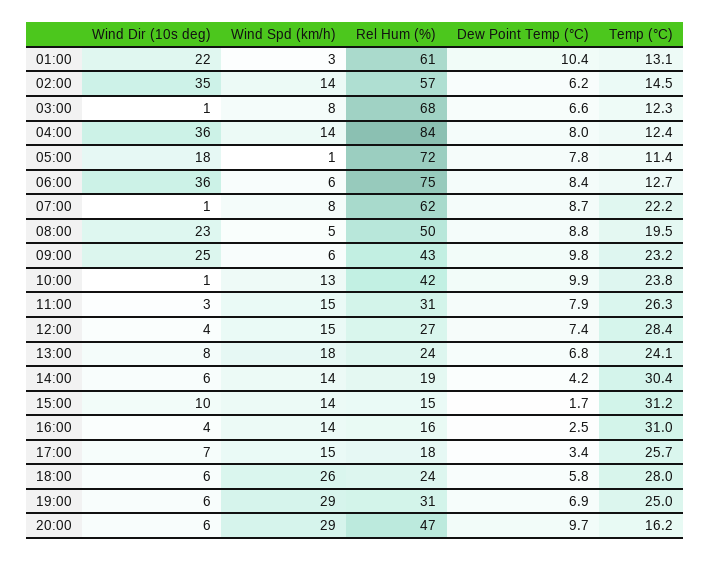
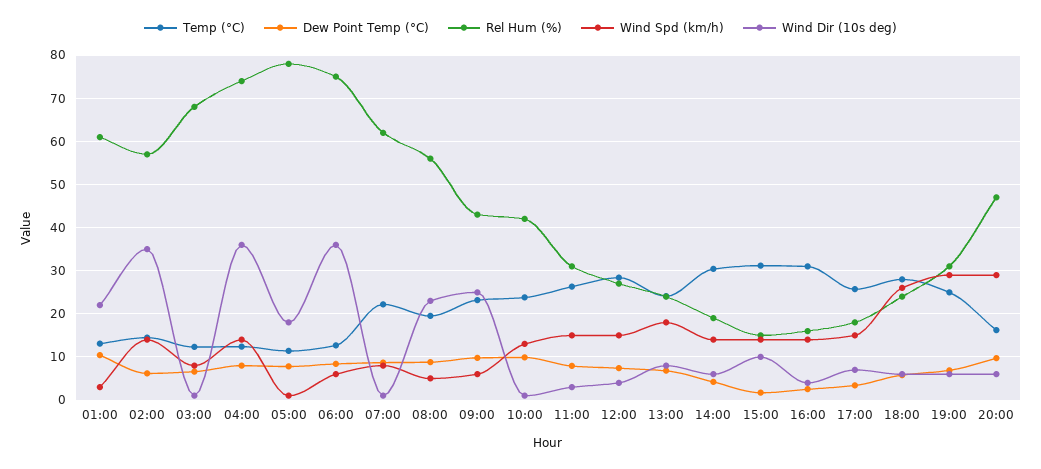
Rel Hum (%), 04:00: 84 -> 74
Rel Hum (%), 05:00: 72 -> 78
Rel Hum (%), 08:00: 50 -> 56

